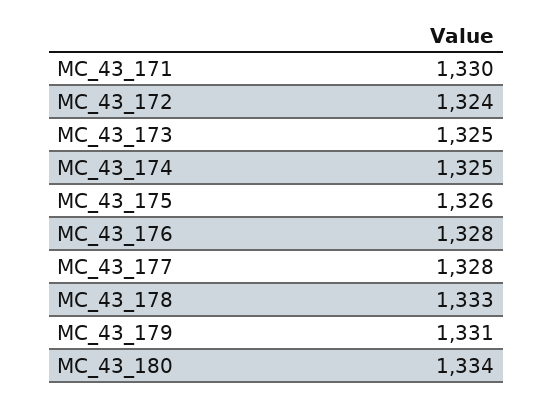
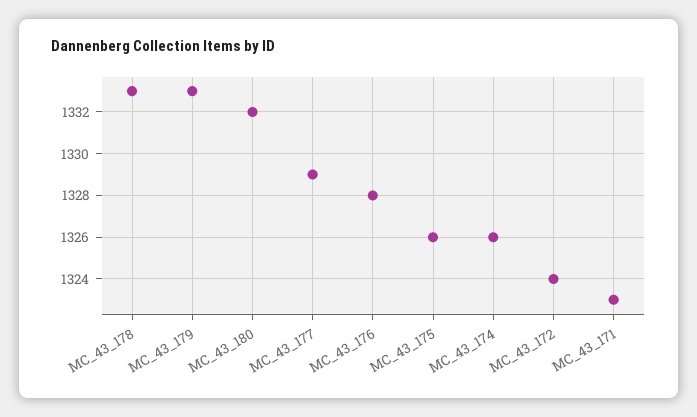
MC_43_171: 1330 -> 1323
MC_43_173: 1325 -> none
MC_43_174: 1325 -> 1326
MC_43_177: 1328 -> 1329
MC_43_179: 1331 -> 1333
MC_43_180: 1334 -> 1332

